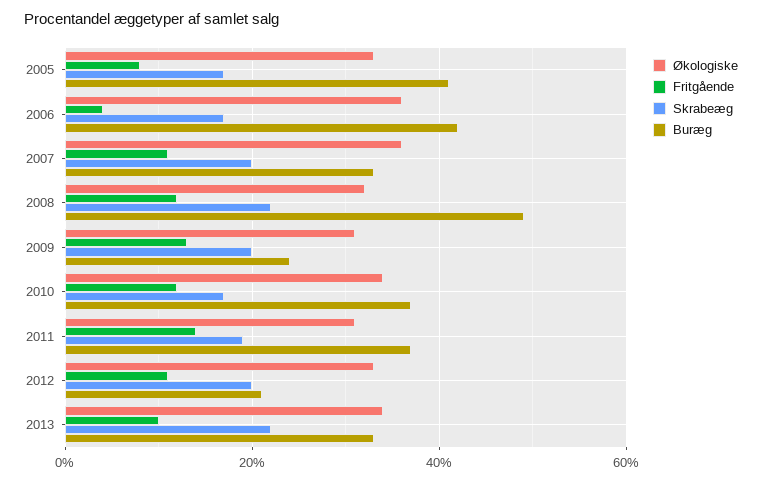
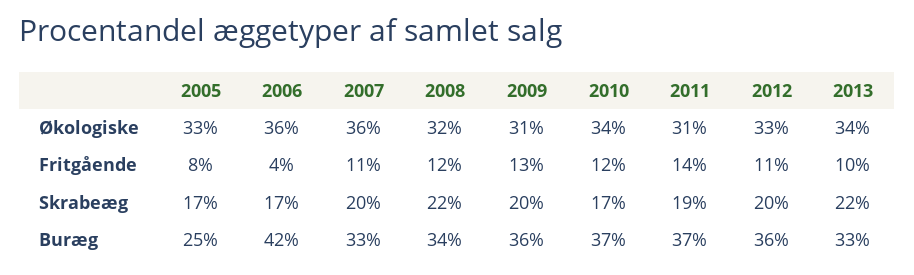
Buræg, 2005: 40 -> 25
Buræg, 2008: 50 -> 34
Buræg, 2009: 25 -> 36
Buræg, 2012: 20 -> 36

